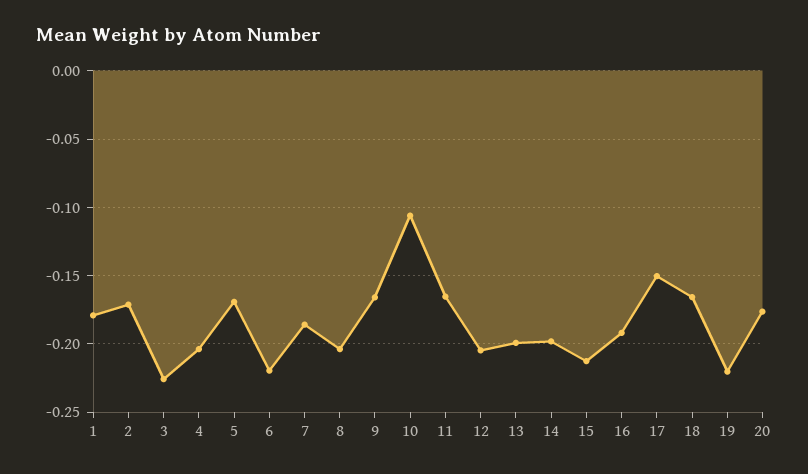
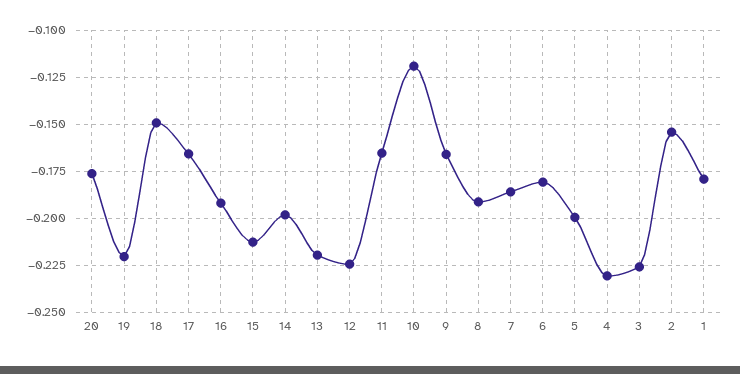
2: -0.17 -> -0.155
4: -0.205 -> -0.23
5: -0.17 -> -0.2
6: -0.22 -> -0.18
8: -0.205 -> -0.19
10: -0.105 -> -0.12
12: -0.205 -> -0.225
13: -0.2 -> -0.22
17: -0.15 -> -0.165
18: -0.165 -> -0.15

